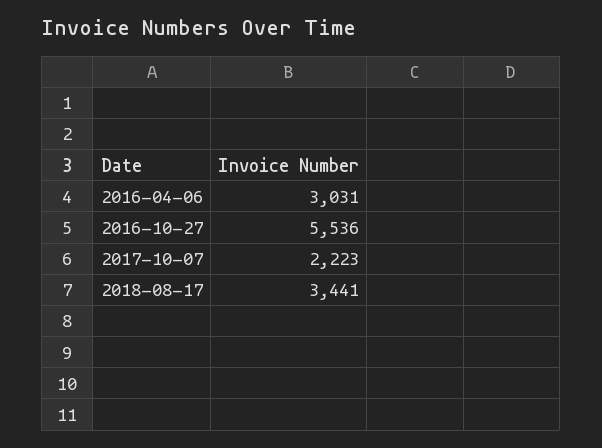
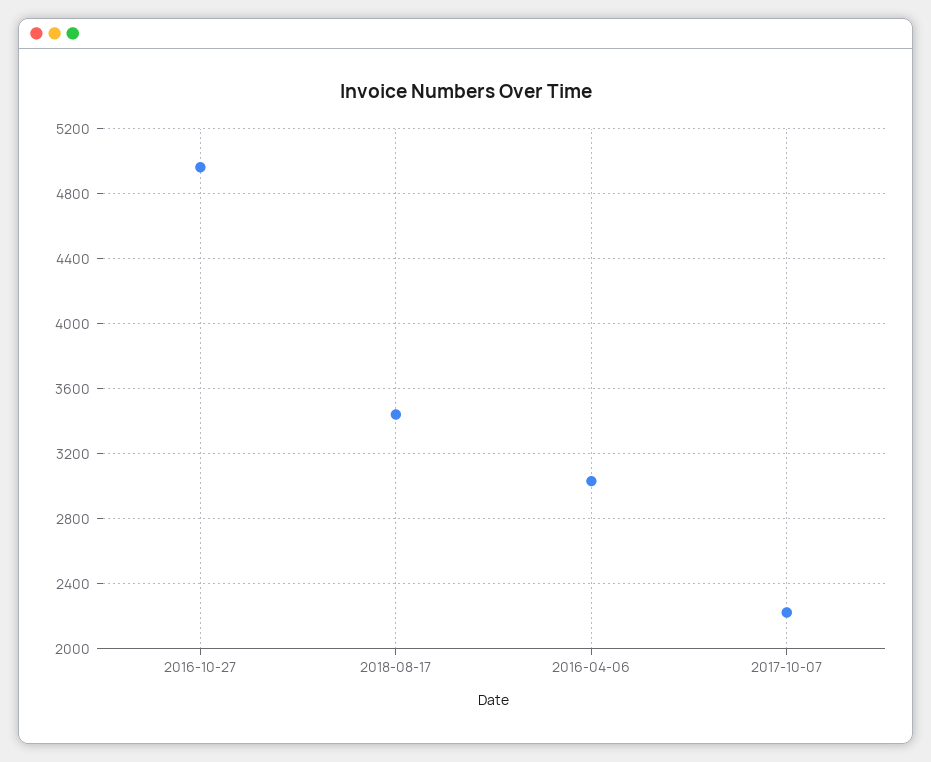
2016-10-27: 5536 -> 4950

